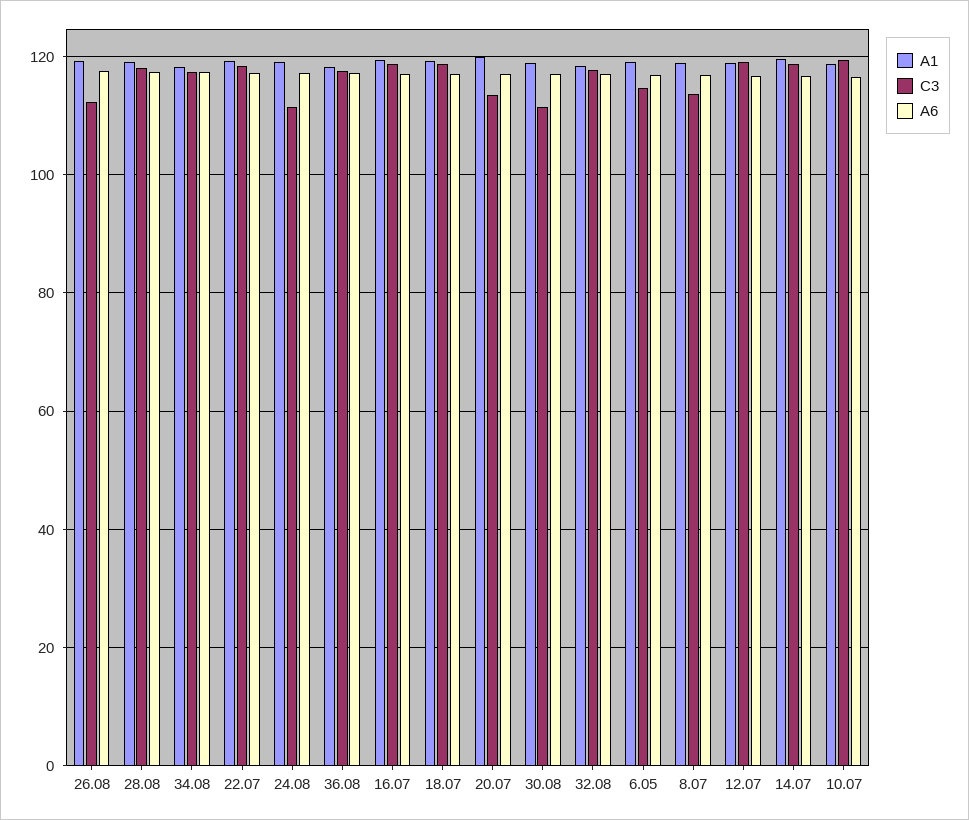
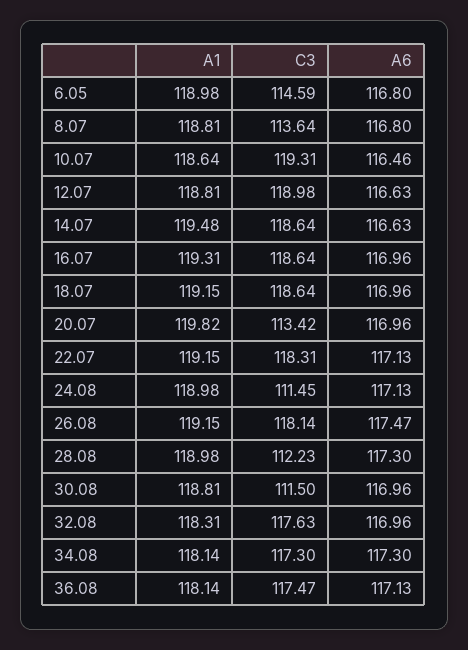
C3, 26.08: 112 -> 118.14
C3, 28.08: 118 -> 112.23

